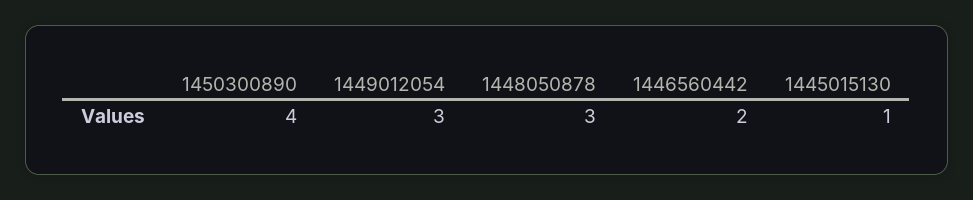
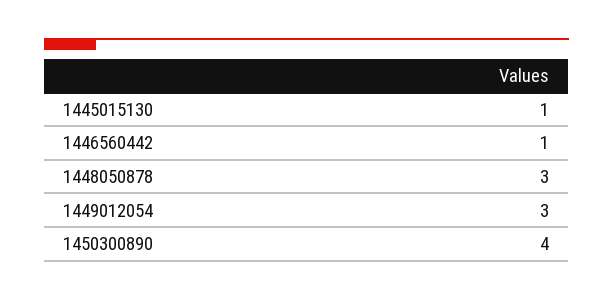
1446560442: 2 -> 1

